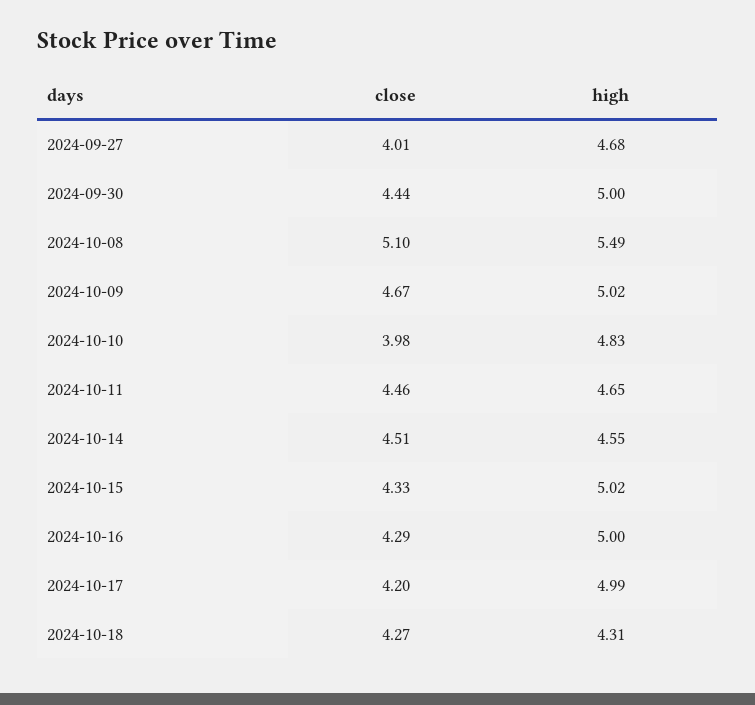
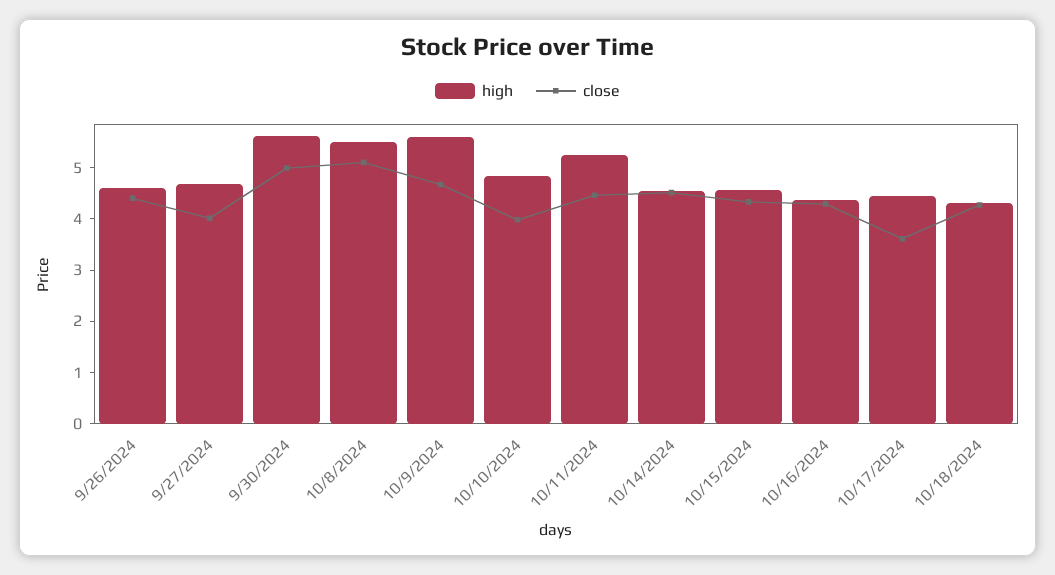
close, 2024-09-30: 4.44 -> 5
high, 2024-09-30: 5 -> 5.6
high, 2024-10-09: 5.02 -> 5.6
high, 2024-10-11: 4.65 -> 5.2
high, 2024-10-15: 5.02 -> 4.6
high, 2024-10-16: 5 -> 4.4
close, 2024-10-17: 4.2 -> 3.6
high, 2024-10-17: 4.99 -> 4.4
high, 9/26/2024: none -> 4.6
close, 9/26/2024: none -> 4.4

